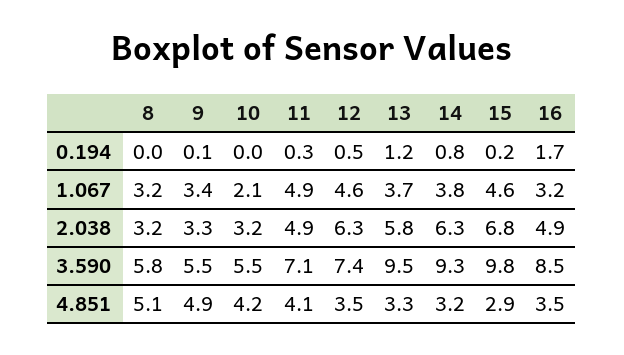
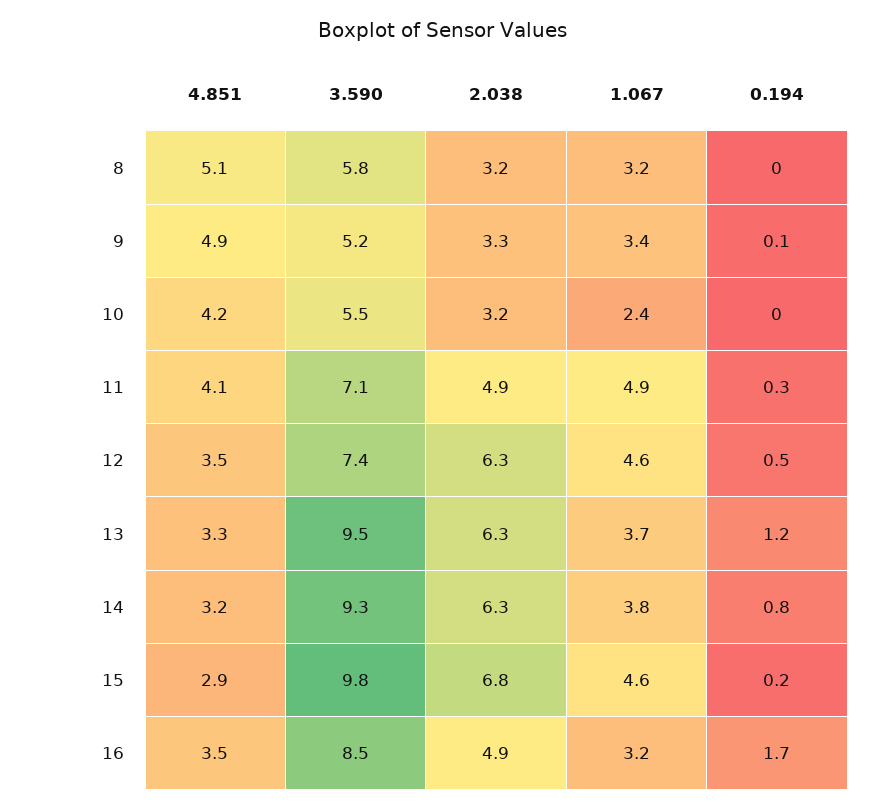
10, 1.067: 2.1 -> 2.4
13, 2.038: 5.8 -> 6.3
9, 3.590: 5.5 -> 5.2

